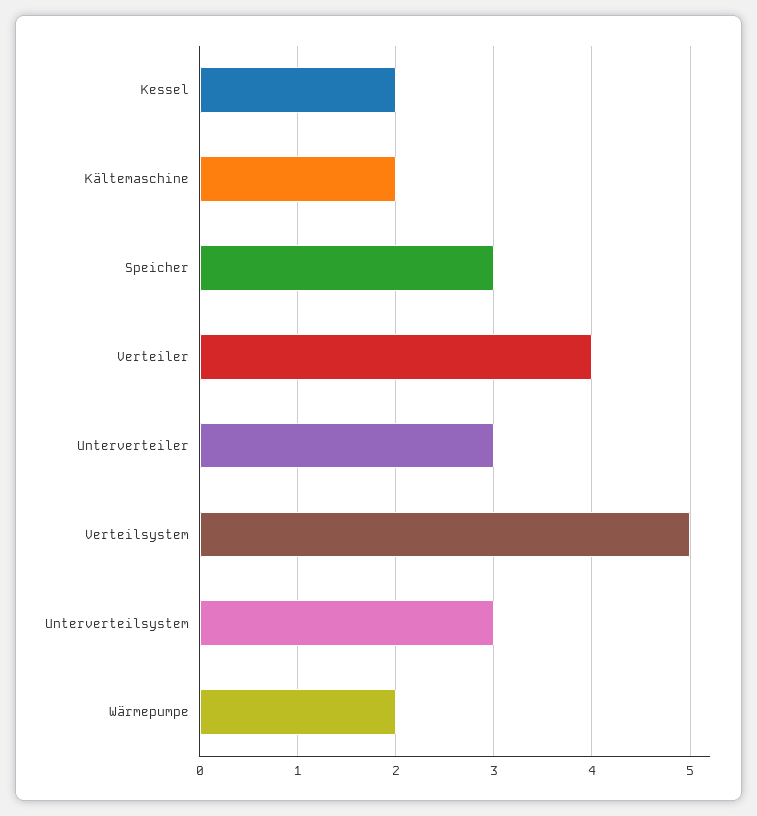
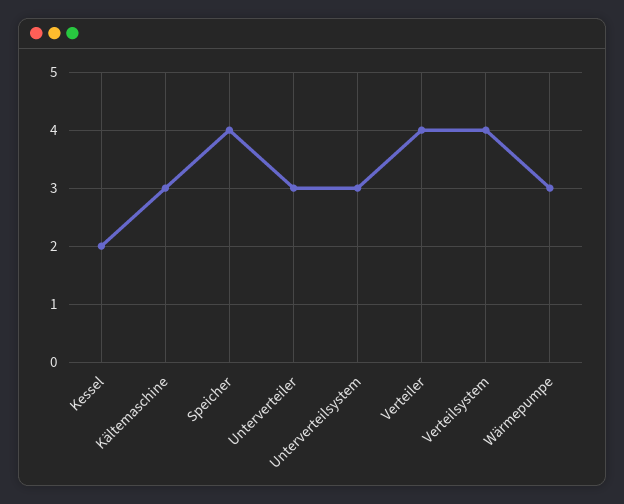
Kältemaschine: 2 -> 3
Speicher: 3 -> 4
Verteilsystem: 5 -> 4
Wärmepumpe: 2 -> 3

